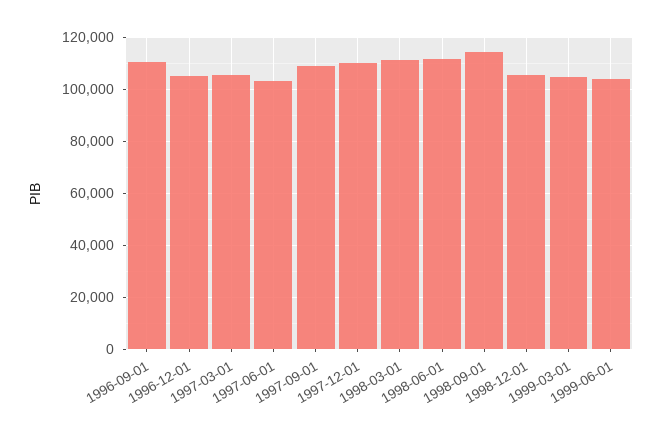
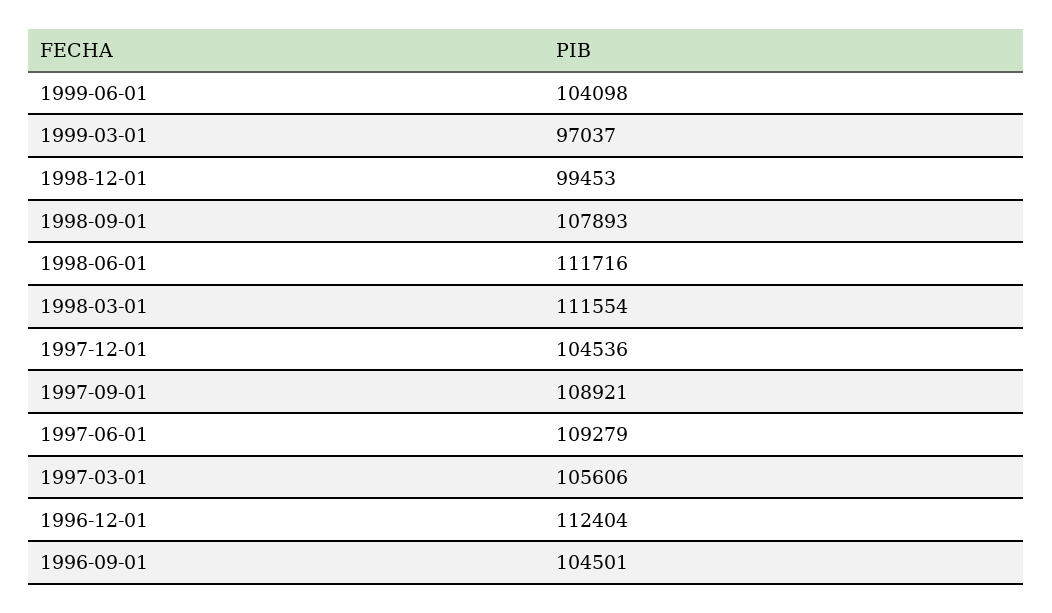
1996-09-01: 110000 -> 104501
1996-12-01: 105000 -> 112404
1997-06-01: 102500 -> 109279
1997-12-01: 110000 -> 104536
1998-09-01: 115000 -> 107893
1998-12-01: 105000 -> 99453
1999-03-01: 105000 -> 97037

